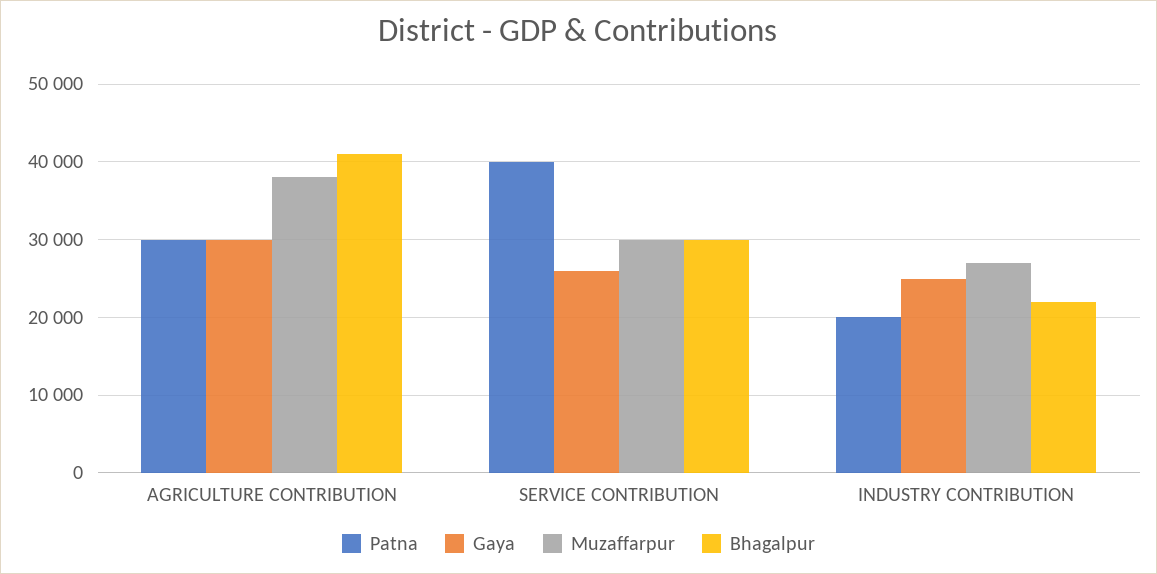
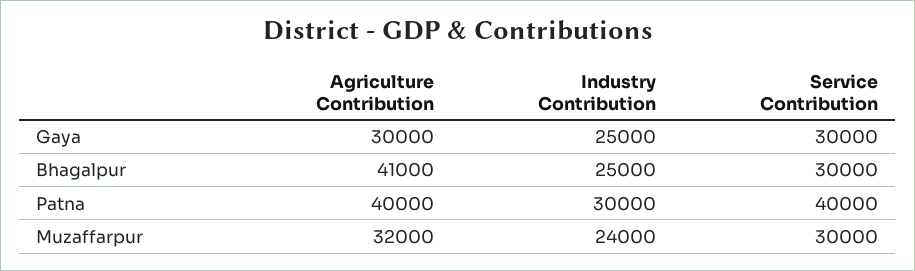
Patna, AGRICULTURE CONTRIBUTION: 30000 -> 40000
Muzaffarpur, AGRICULTURE CONTRIBUTION: 38000 -> 32000
Gaya, SERVICE CONTRIBUTION: 26000 -> 30000
Patna, INDUSTRY CONTRIBUTION: 20000 -> 30000
Muzaffarpur, INDUSTRY CONTRIBUTION: 27000 -> 24000
Bhagalpur, INDUSTRY CONTRIBUTION: 22000 -> 25000

